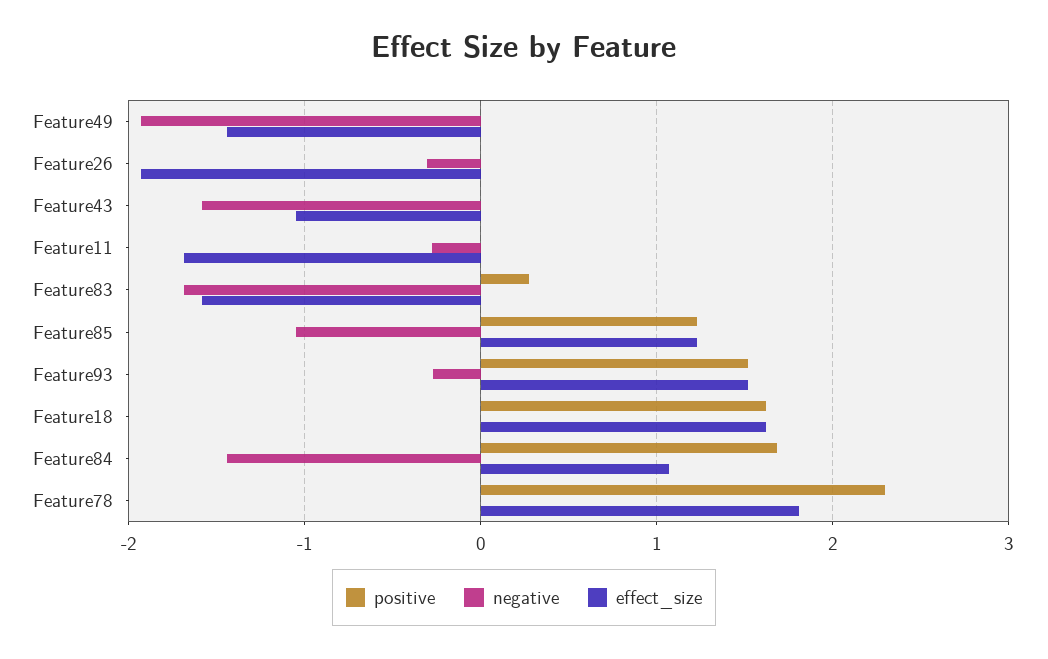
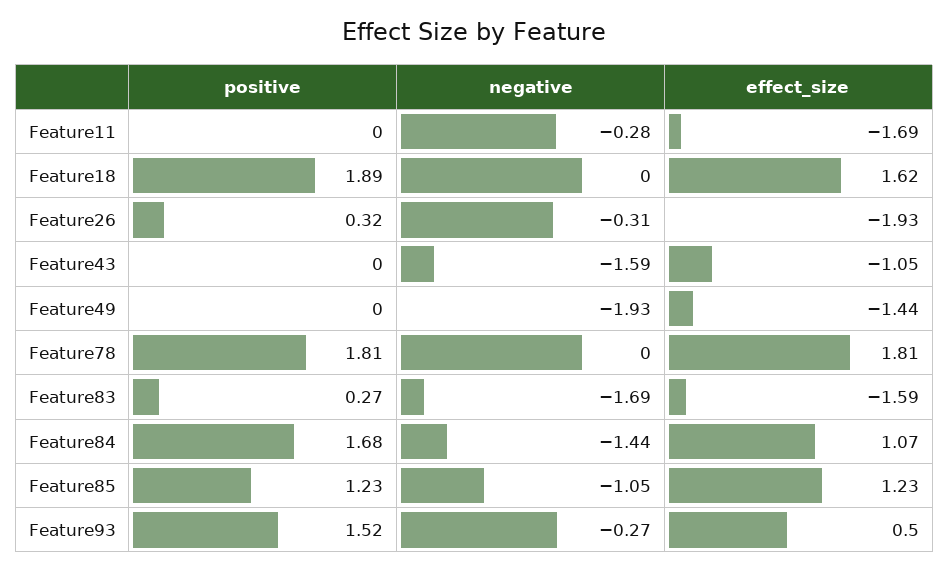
positive, Feature26: 0 -> 0.32
effect_size, Feature93: 1.5 -> 0.5
positive, Feature18: 1.6 -> 1.89
positive, Feature78: 2.3 -> 1.81

